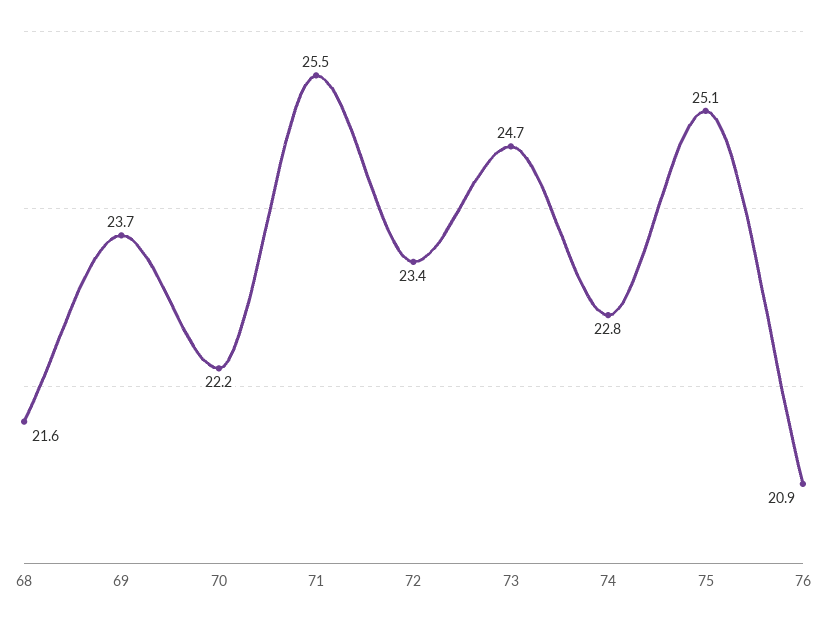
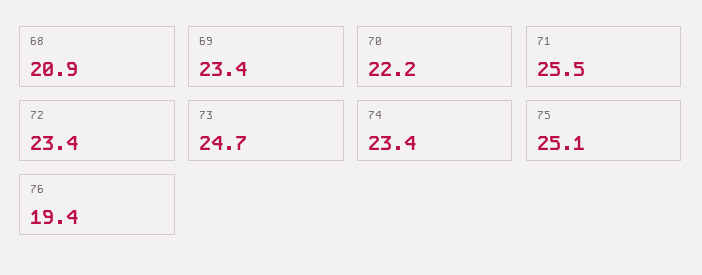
68: 21.6 -> 20.9
69: 23.7 -> 23.4
74: 22.8 -> 23.4
76: 20.9 -> 19.4

